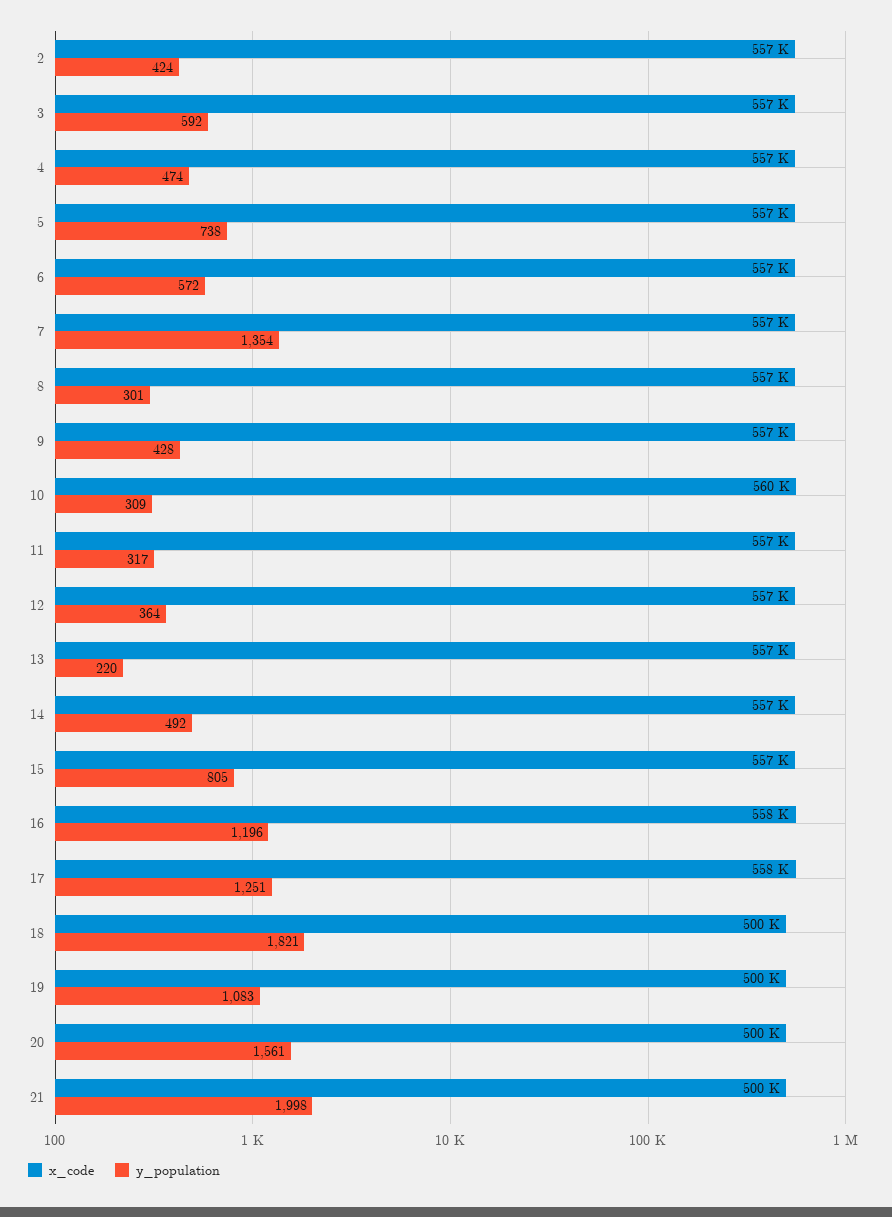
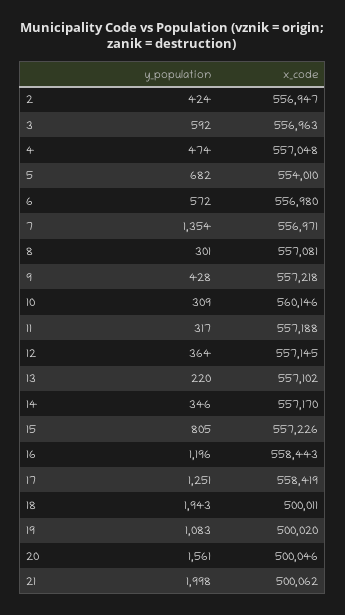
x_code, 5: 557000 -> 554010
y_population, 5: 738 -> 682
y_population, 14: 492 -> 346
y_population, 18: 1821 -> 1943

